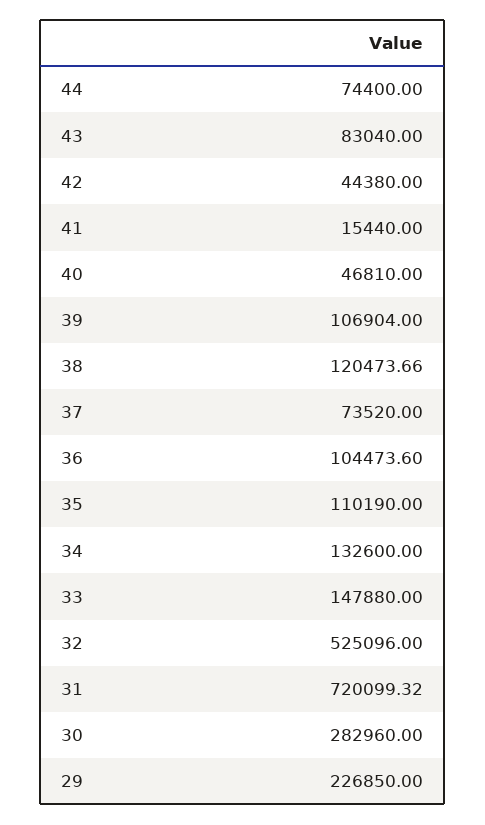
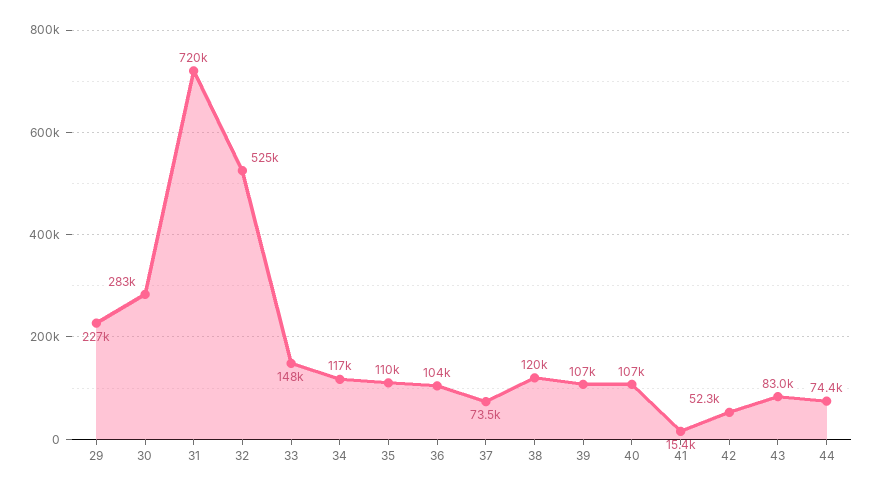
42: 44380 -> 52300
40: 46810 -> 107000
34: 132600 -> 117000

